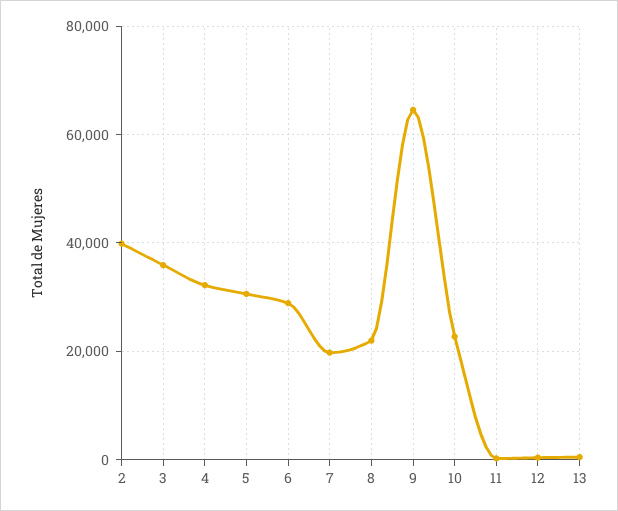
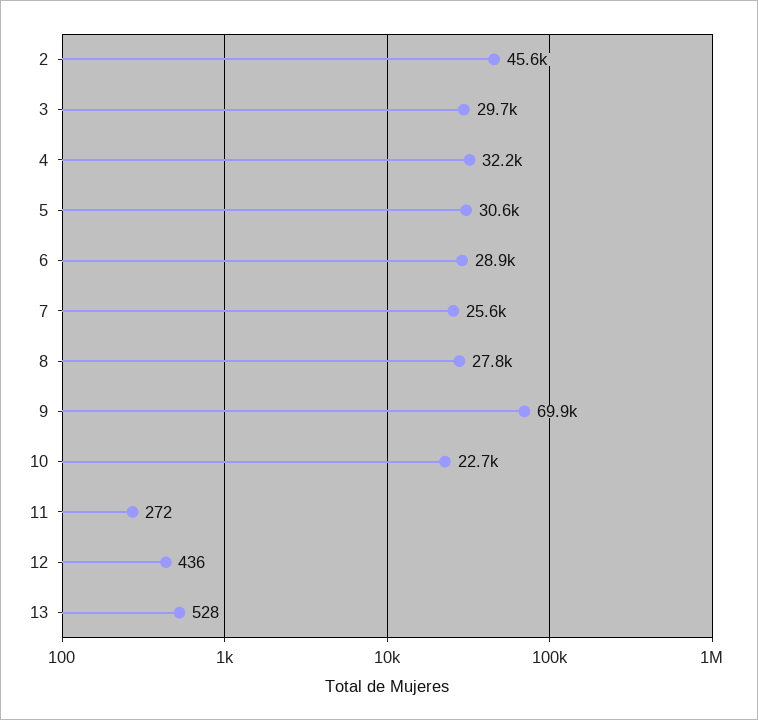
2: 40000 -> 45600
3: 36000 -> 29700
7: 20000 -> 25600
8: 22000 -> 27800
9: 64000 -> 69900

